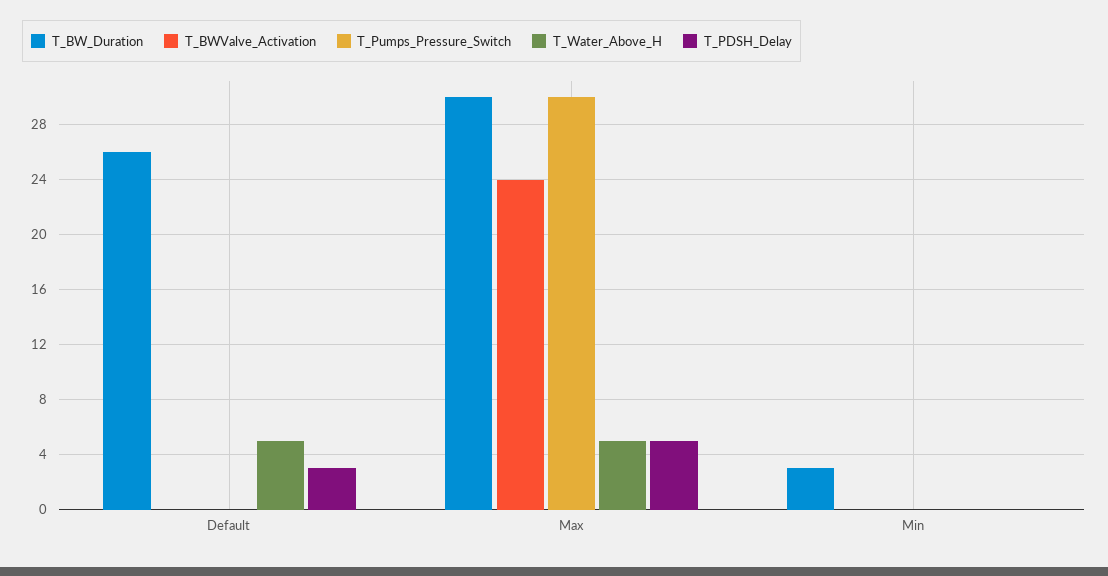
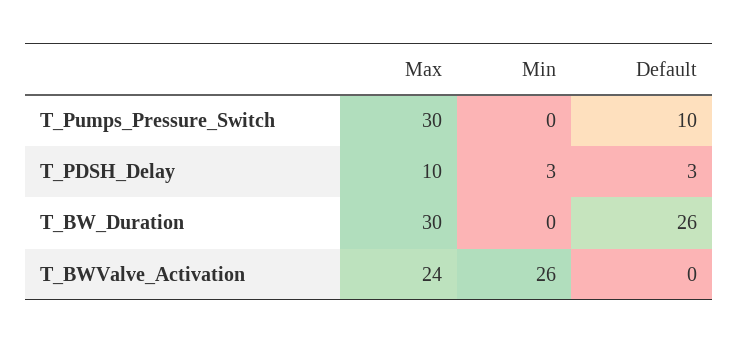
T_Pumps_Pressure_Switch, Default: 0 -> 10
T_Water_Above_H, Default: 5 -> none
T_Water_Above_H, Max: 5 -> none
T_PDSH_Delay, Max: 5 -> 10
T_BW_Duration, Min: 3 -> 0
T_BWValve_Activation, Min: 0 -> 26
T_Water_Above_H, Min: 0 -> none
T_PDSH_Delay, Min: 0 -> 3

